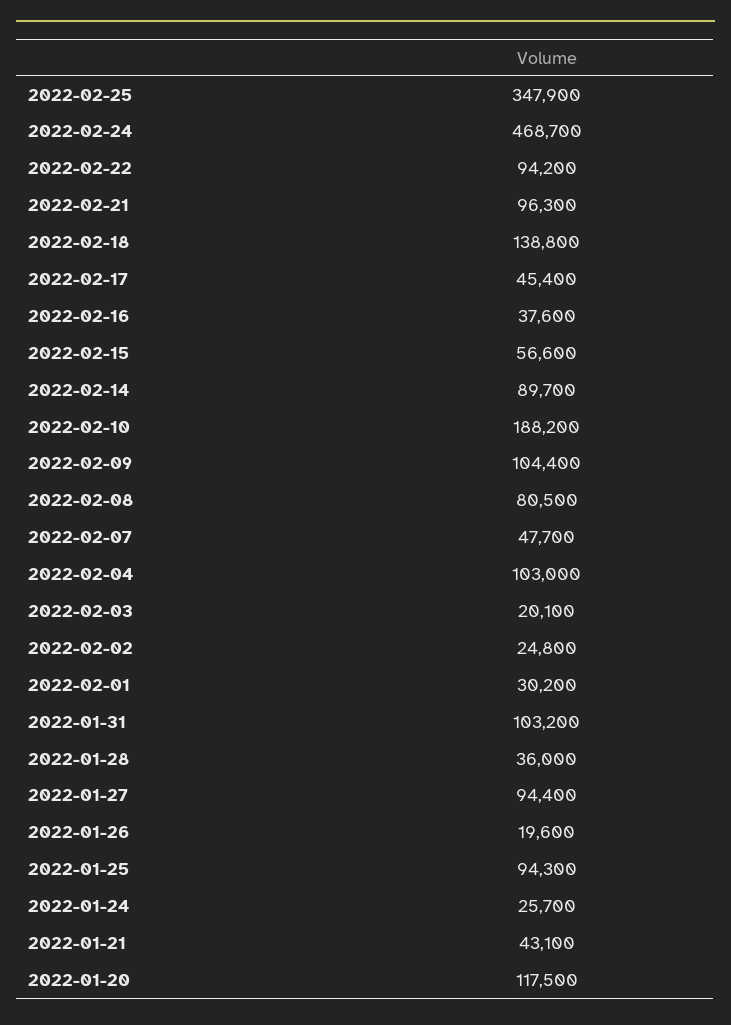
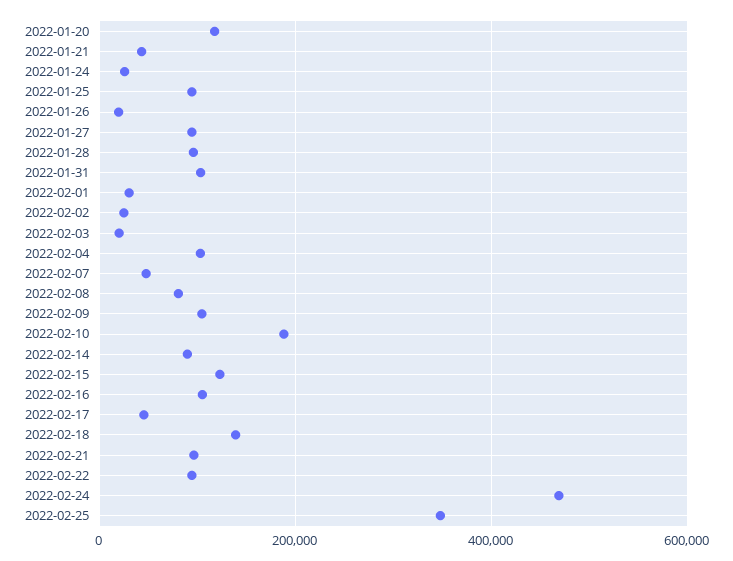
2022-02-16: 37600 -> 100000
2022-02-15: 56600 -> 120000
2022-01-28: 36000 -> 100000

